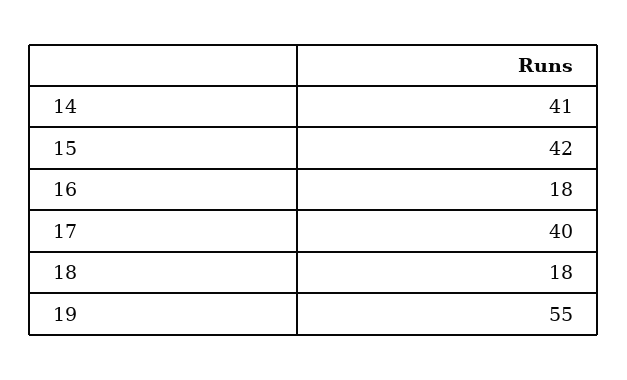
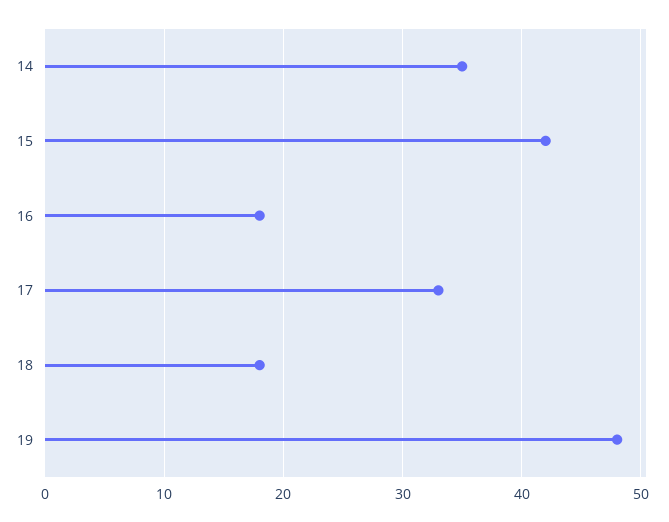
14: 41 -> 35
17: 40 -> 33
19: 55 -> 48

